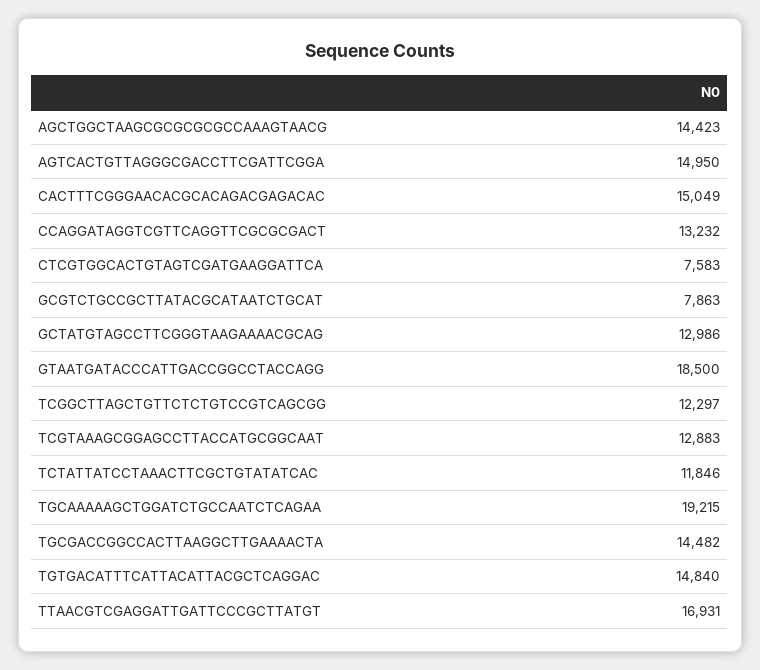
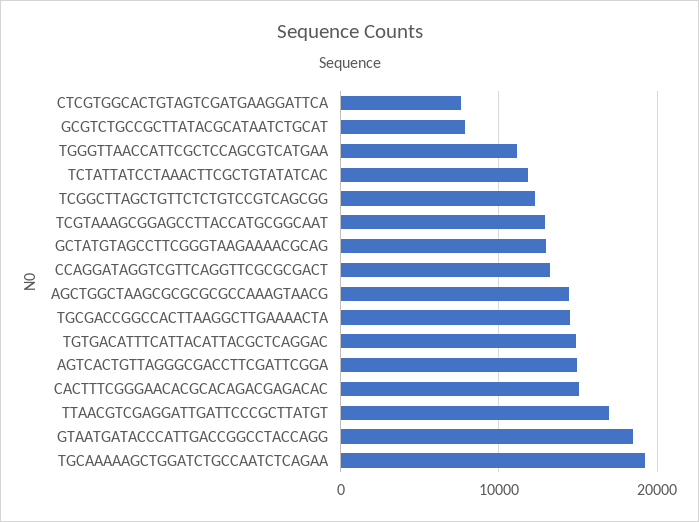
TGGGTTAACCATTCGCTCCAGCGTCATGAA: none -> 11000

